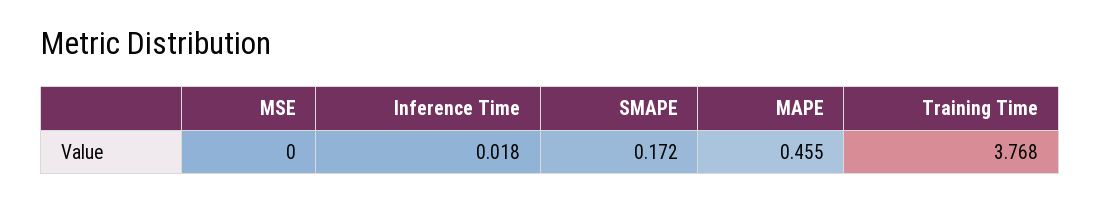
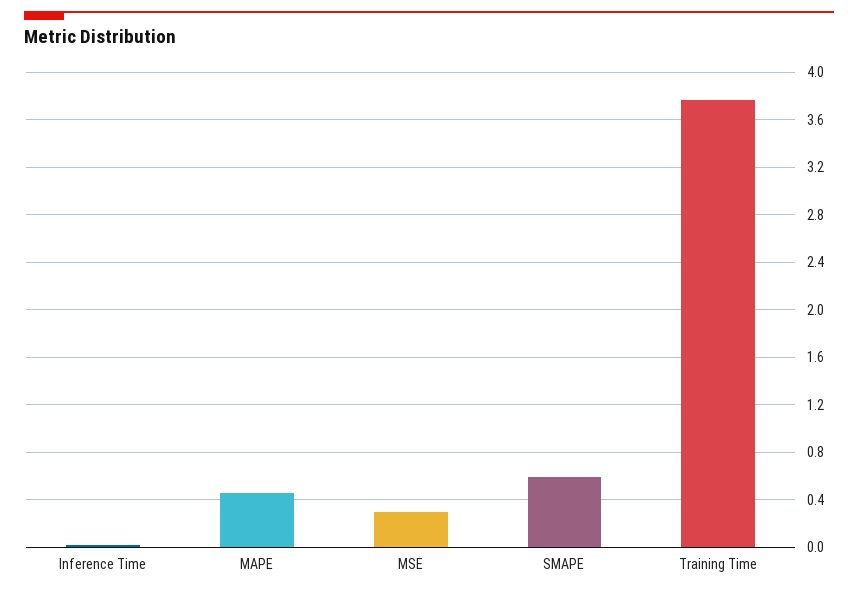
MSE: 0 -> 0.3
SMAPE: 0.172 -> 0.6

